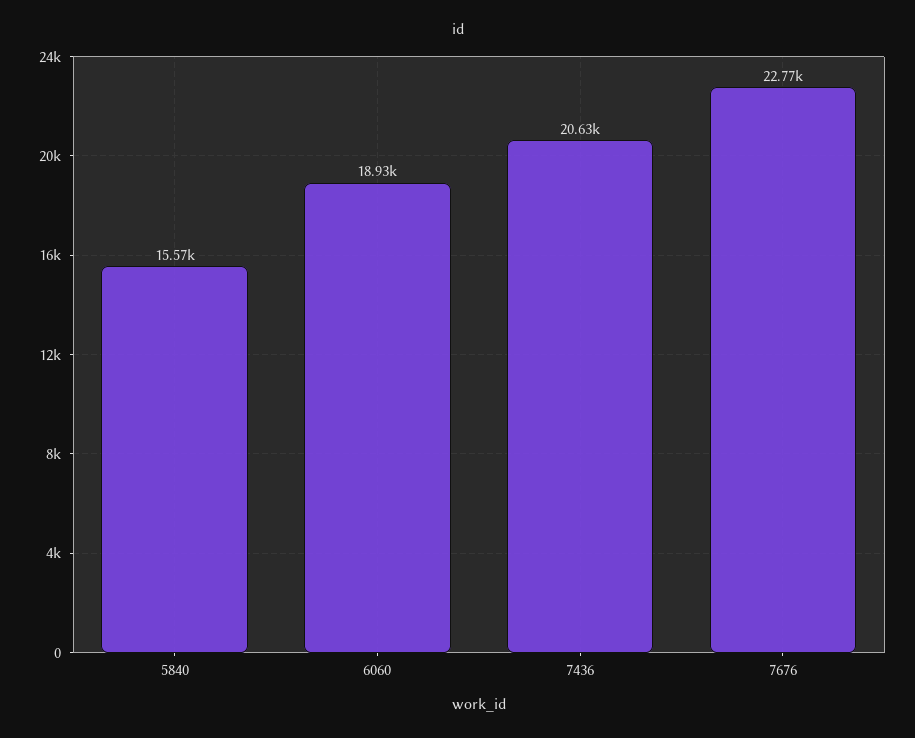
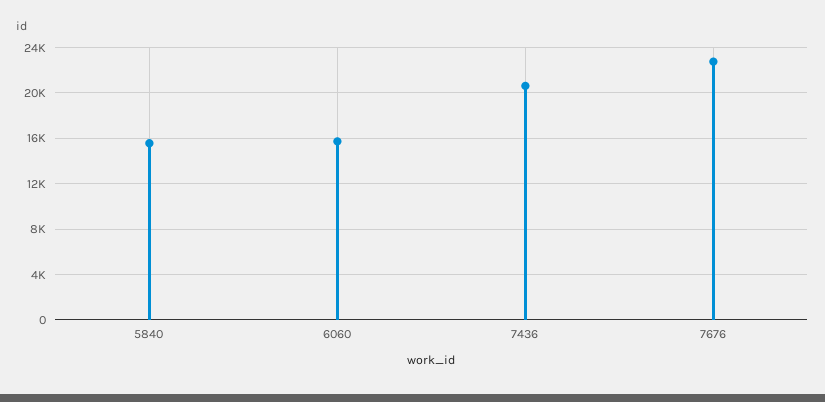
6060: 18930 -> 16000

